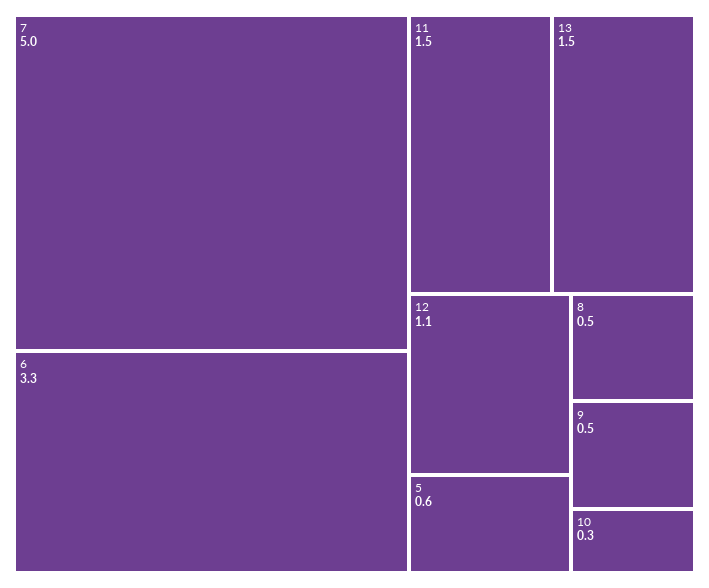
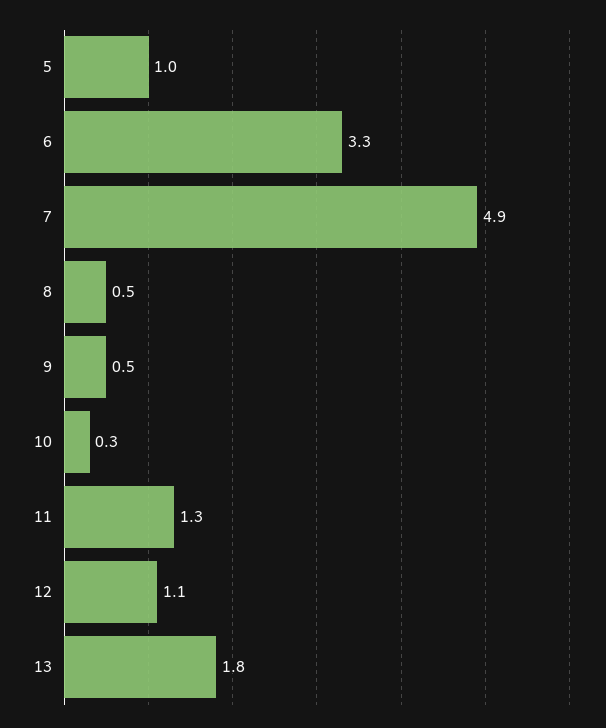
7: 5 -> 4.9
11: 1.5 -> 1.3
13: 1.5 -> 1.8
5: 0.6 -> 1

